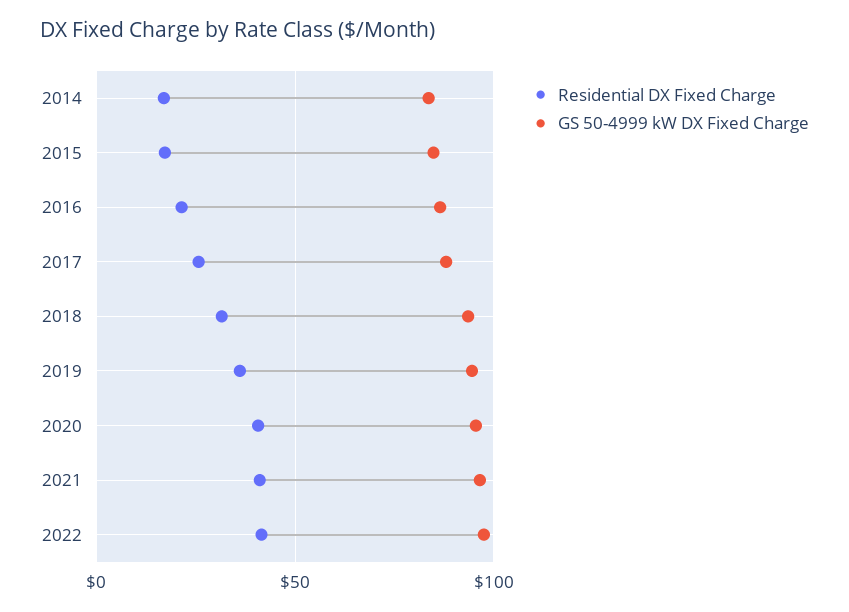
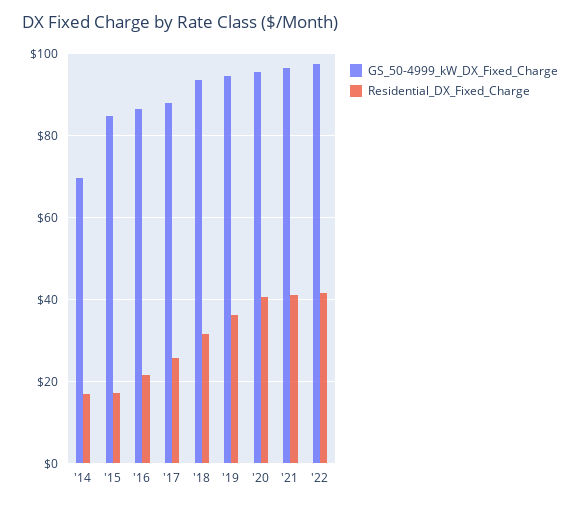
GS 50-4999 kW DX Fixed Charge, 2014: 85 -> 70

